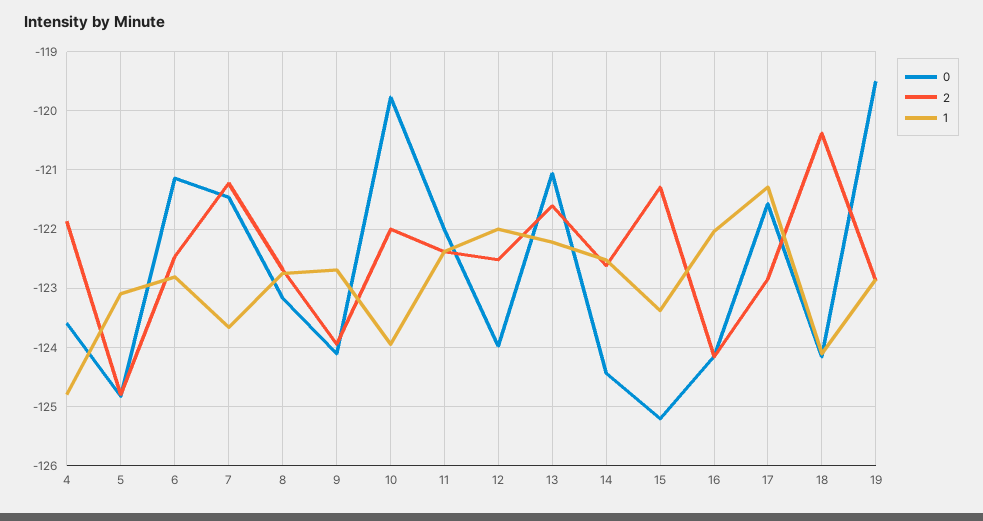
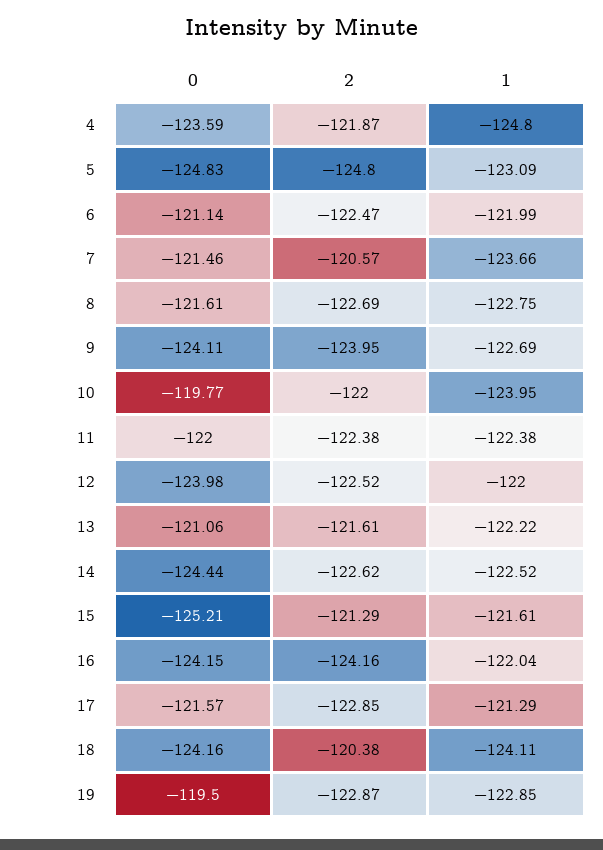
1, 6: -122.8 -> -121.99
2, 7: -121.2 -> -120.57
0, 8: -123.2 -> -121.61
1, 15: -123.4 -> -121.61

